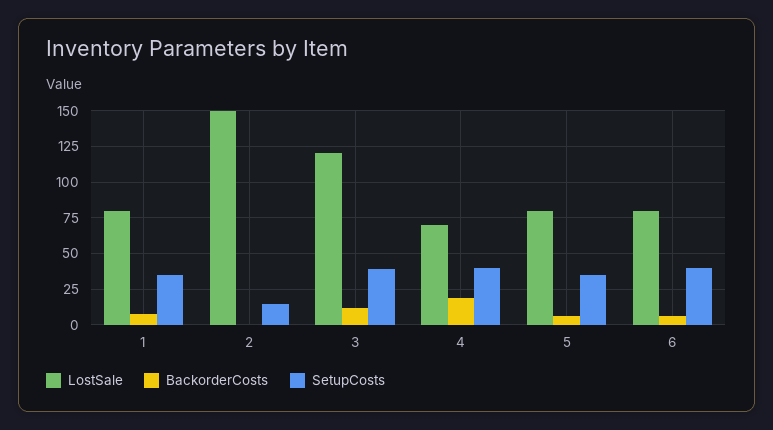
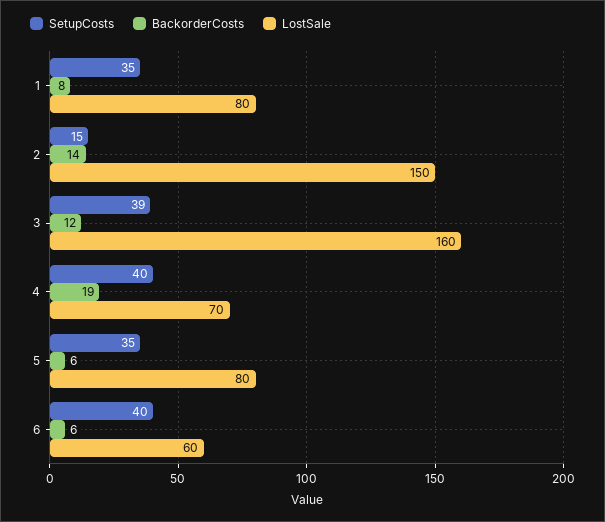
BackorderCosts, 2: 0 -> 14
LostSale, 3: 120 -> 160
LostSale, 6: 80 -> 60

